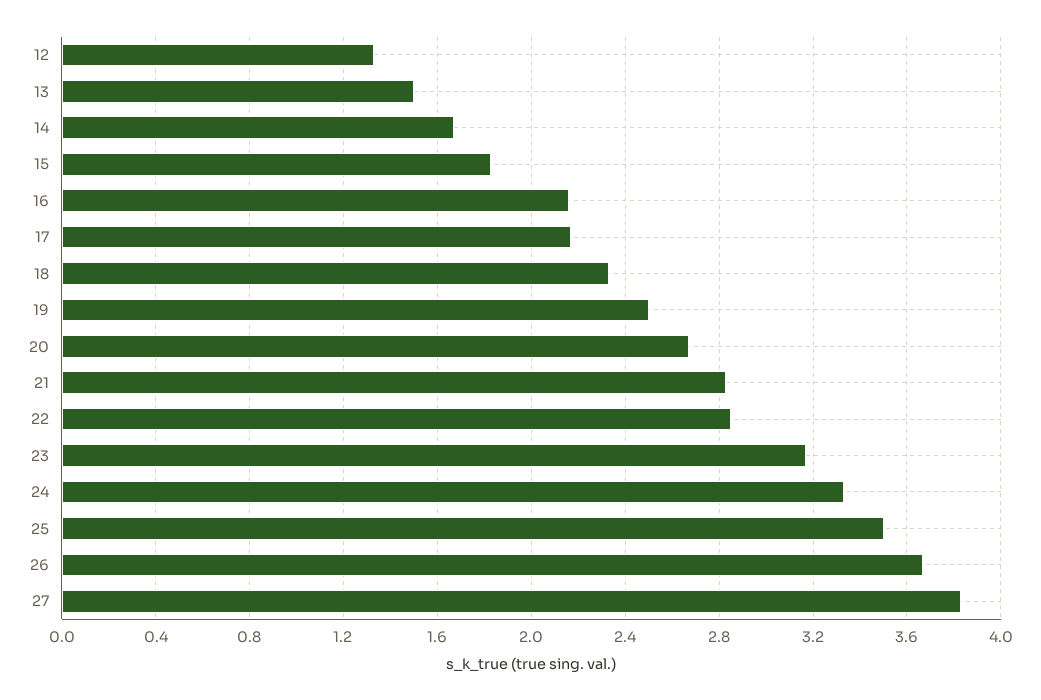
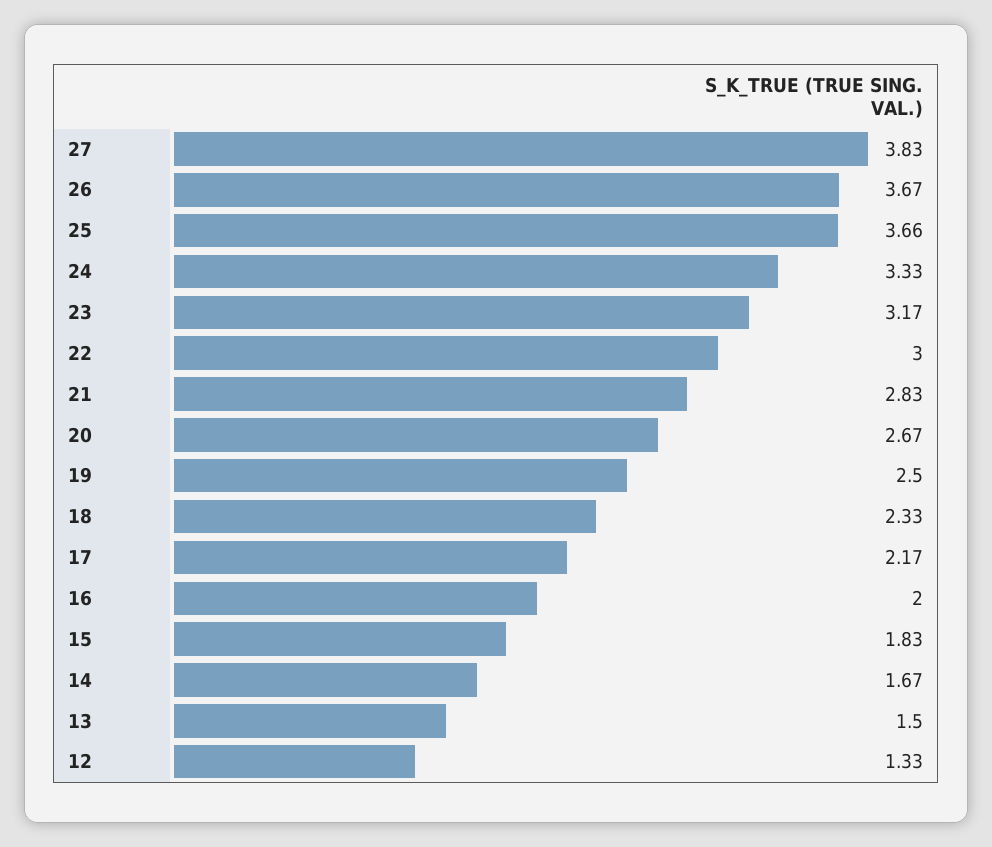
16: 2.15 -> 2
22: 2.85 -> 3
25: 3.5 -> 3.66

